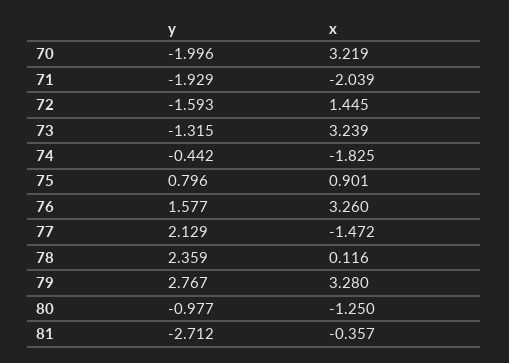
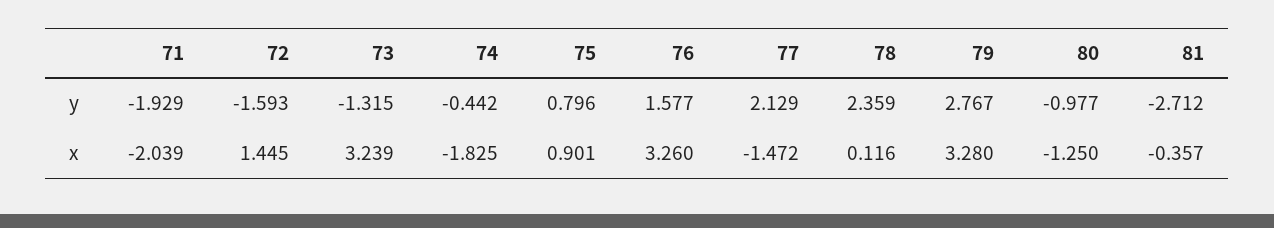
y, 70: -1.996 -> none
x, 70: 3.219 -> none

